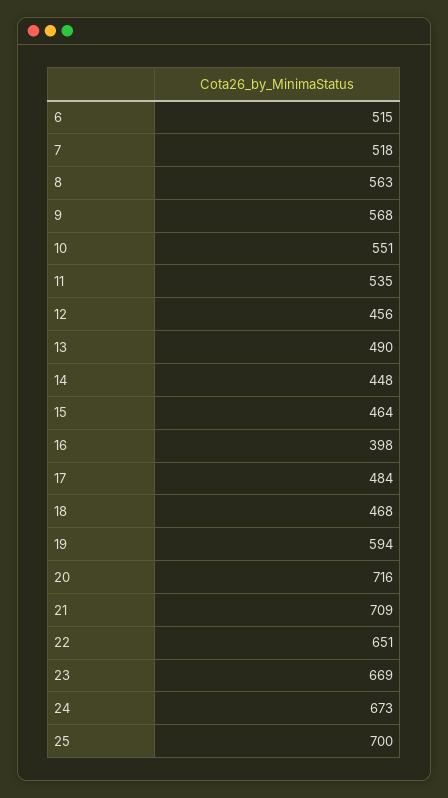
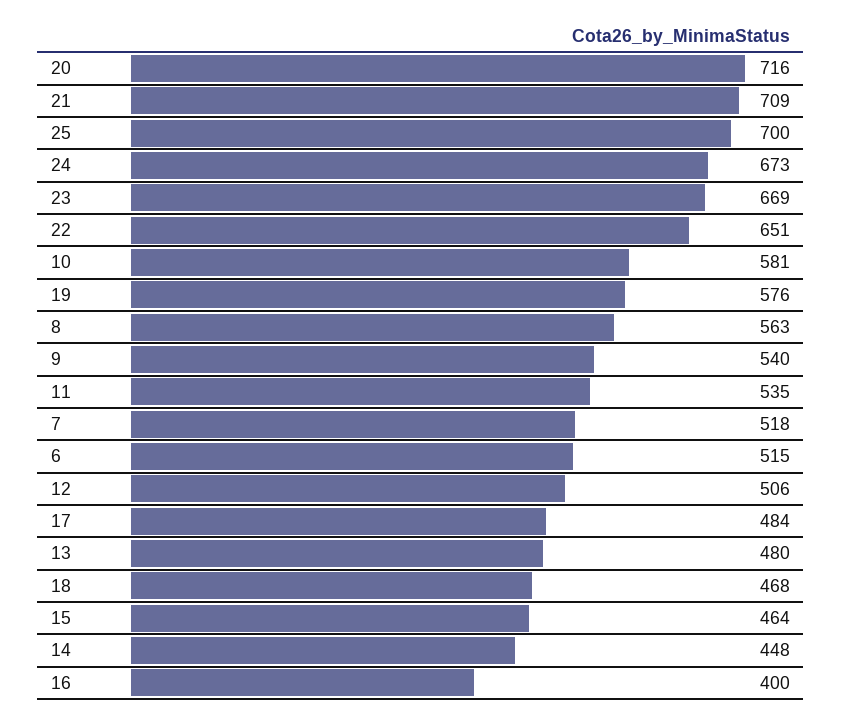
9: 568 -> 540
10: 551 -> 581
12: 456 -> 506
13: 490 -> 480
16: 398 -> 400
19: 594 -> 576

